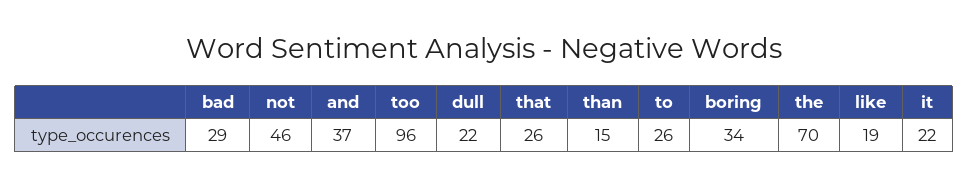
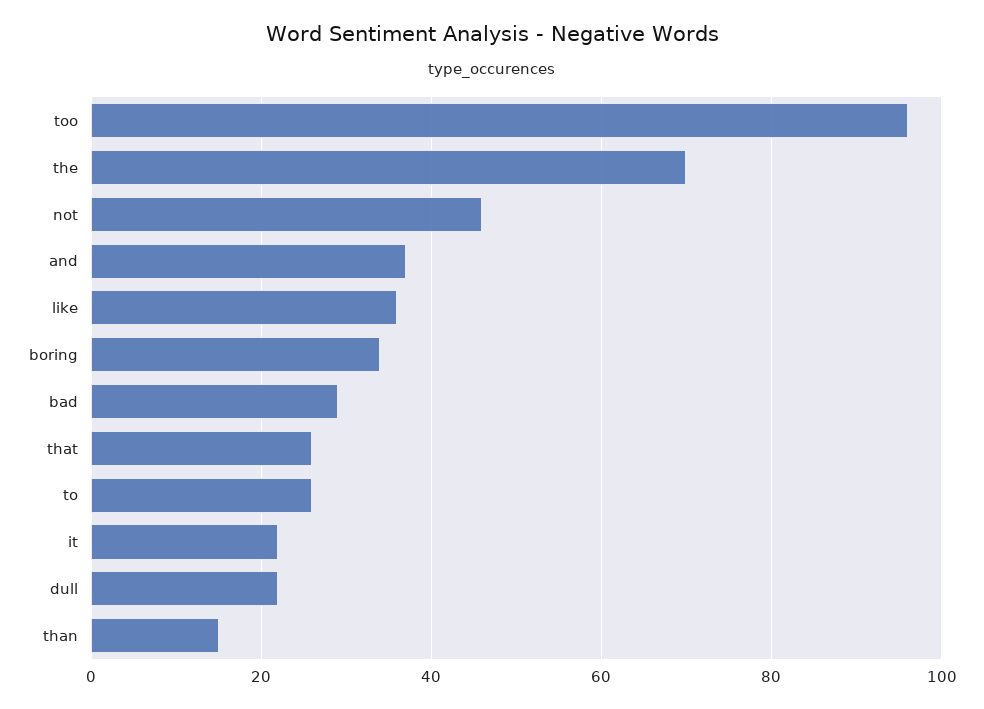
like: 19 -> 35

